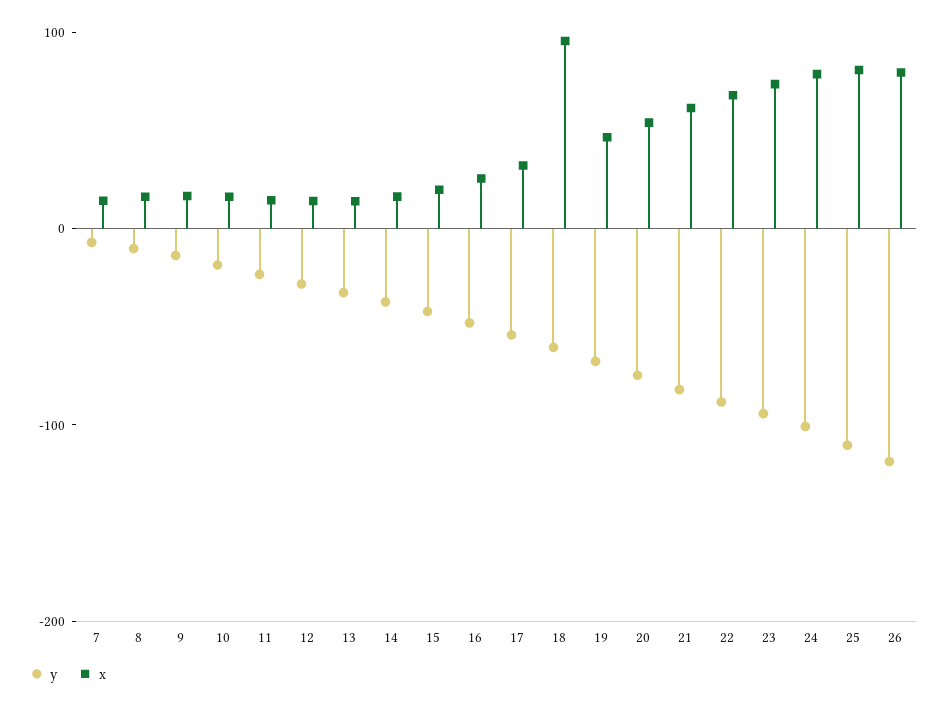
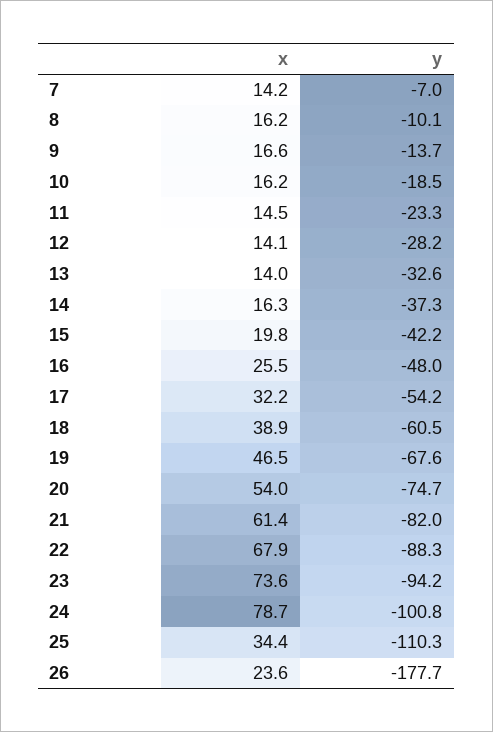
x, 18: 100 -> 38.9
x, 25: 80 -> 34.4
y, 26: -120 -> -177.7
x, 26: 80 -> 23.6

